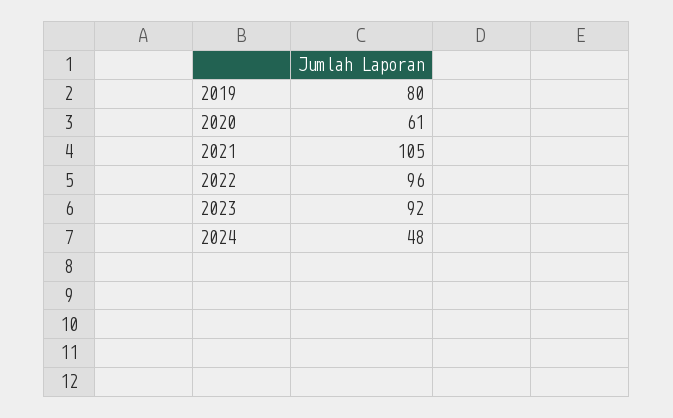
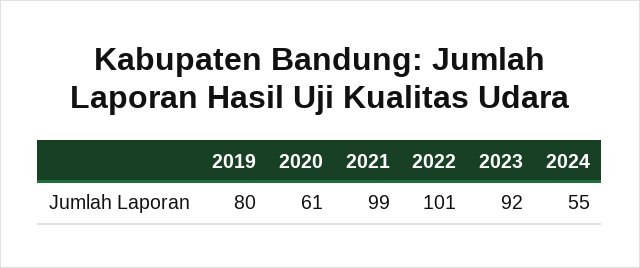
2021: 105 -> 99
2022: 96 -> 101
2024: 48 -> 55

